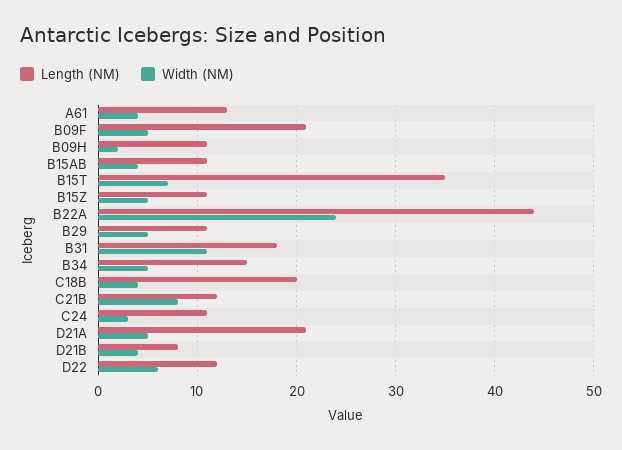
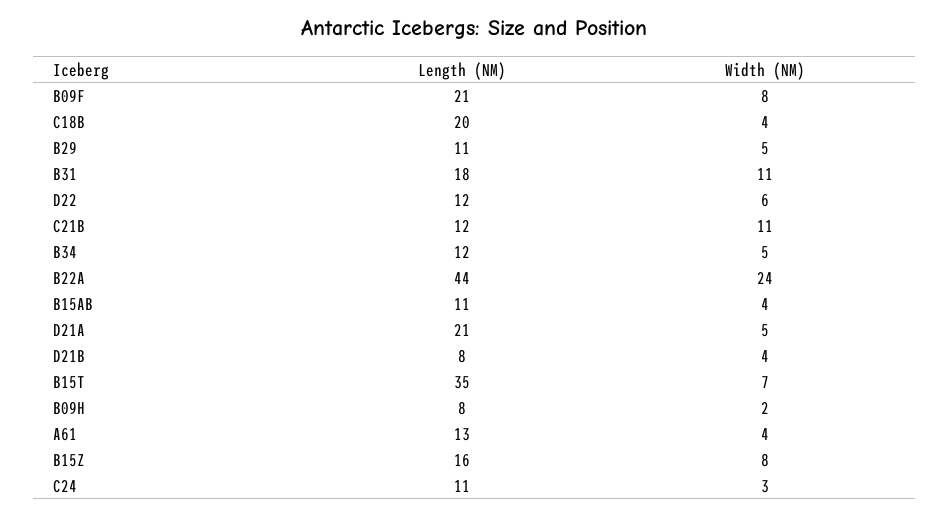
Width (NM), B09F: 5 -> 8
Length (NM), B09H: 11 -> 8
Length (NM), B15Z: 11 -> 16
Width (NM), B15Z: 5 -> 8
Length (NM), B34: 15 -> 12
Width (NM), C21B: 8 -> 11

